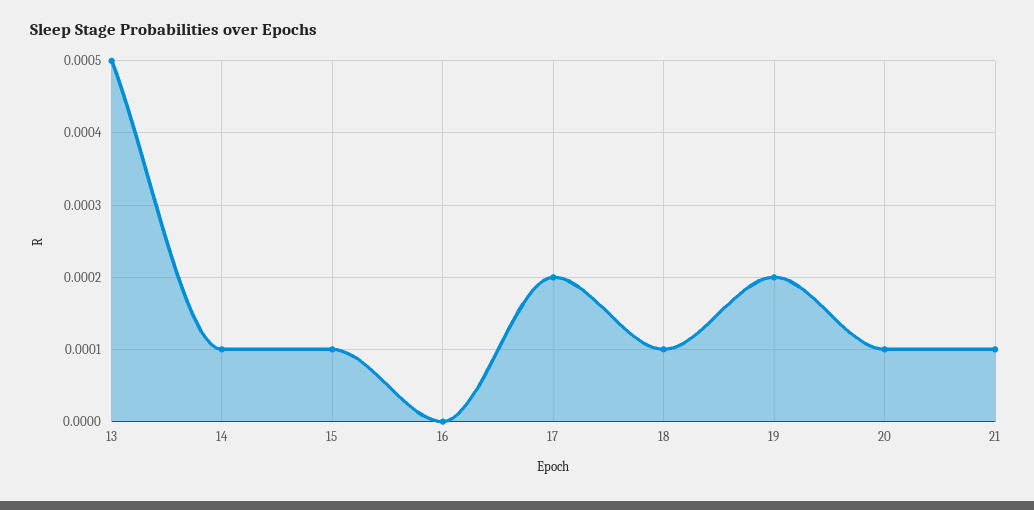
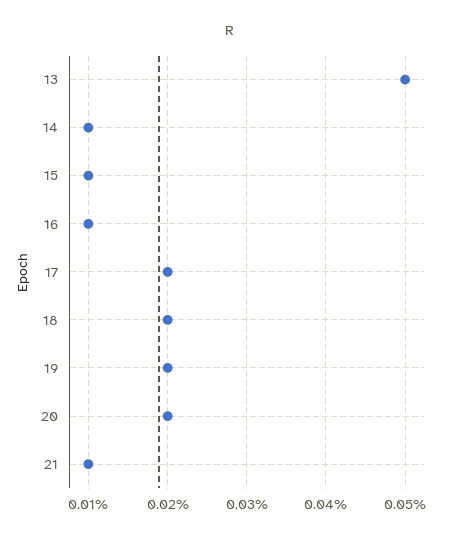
16: 0 -> 0.0001
18: 0.0001 -> 0.0002
20: 0.0001 -> 0.0002

